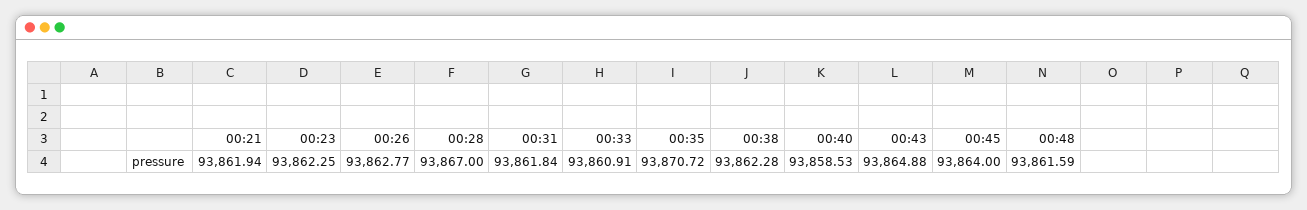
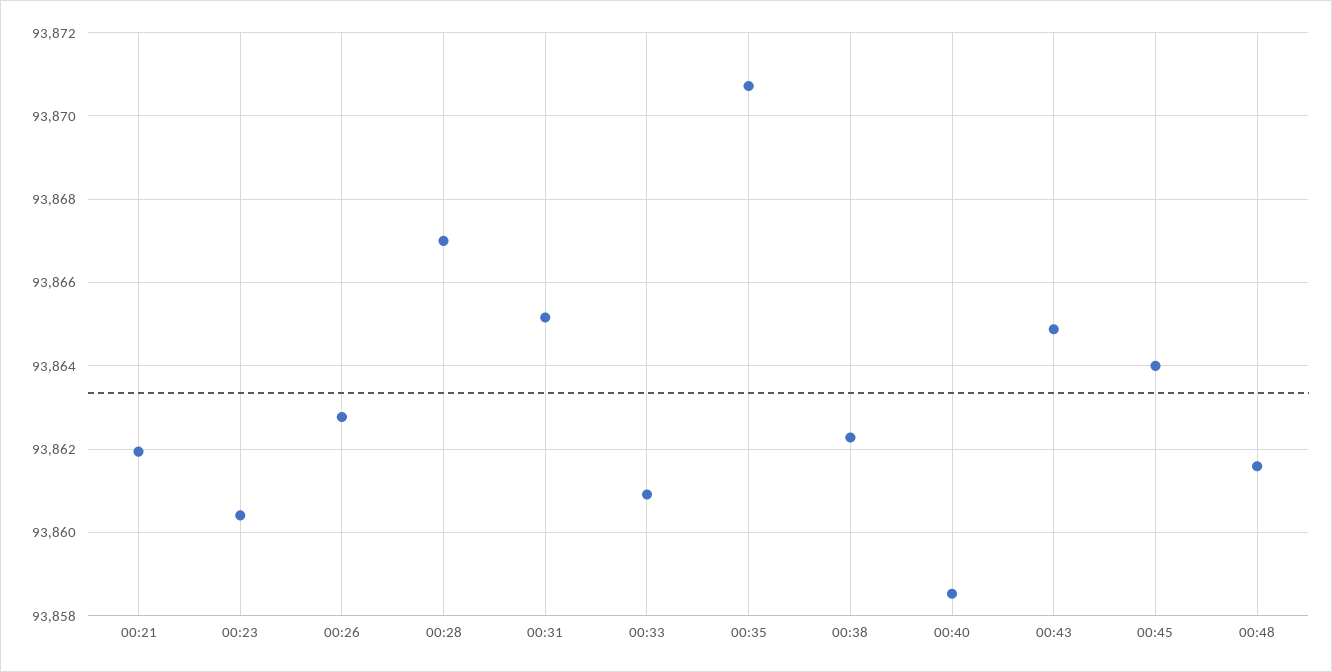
00:23: 93862.25 -> 93860.4
00:31: 93861.84 -> 93865.2

